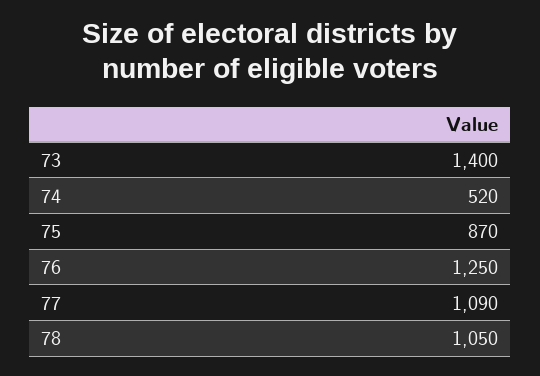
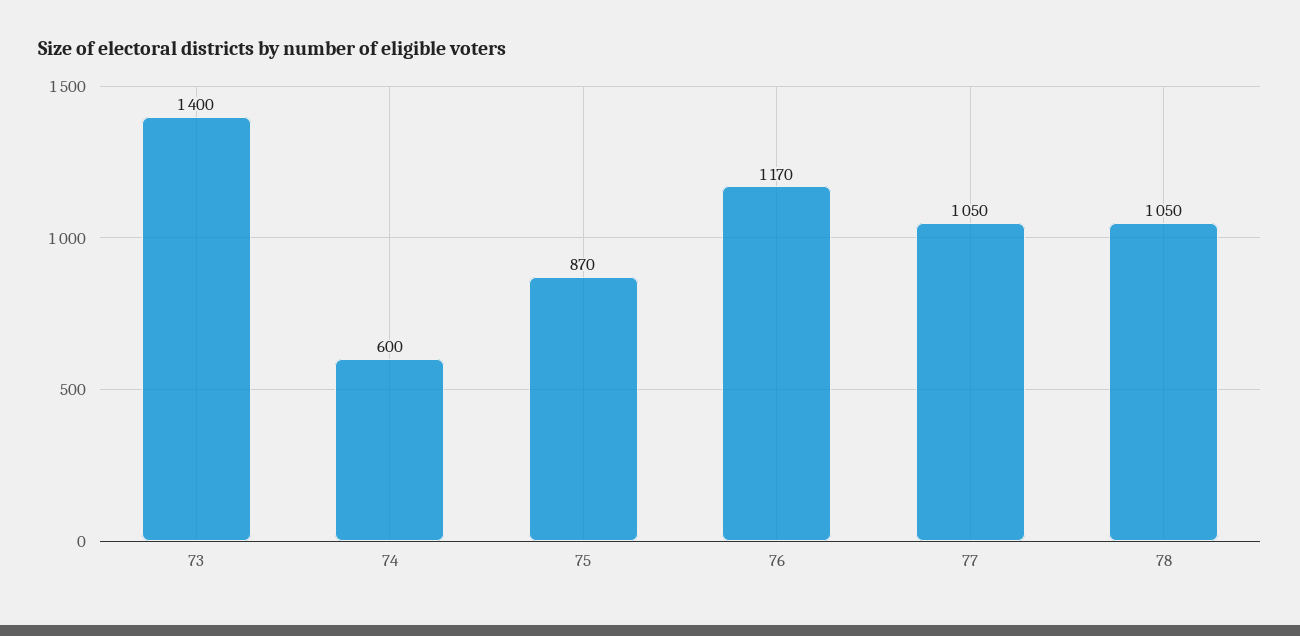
74: 520 -> 600
76: 1250 -> 1170
77: 1090 -> 1050

